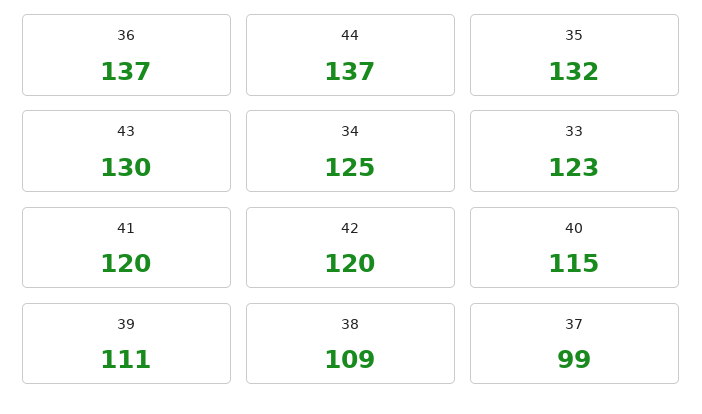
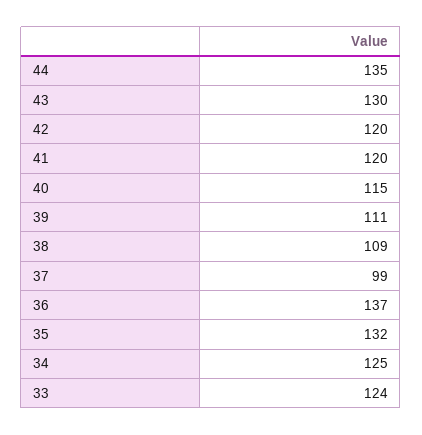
44: 137 -> 135
33: 123 -> 124

